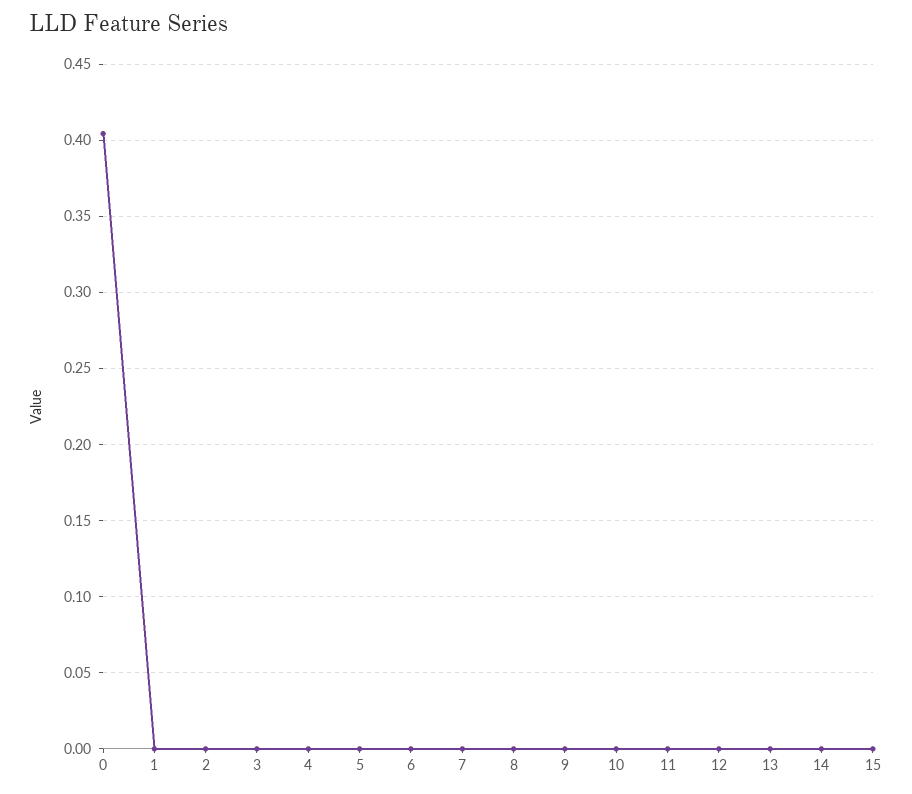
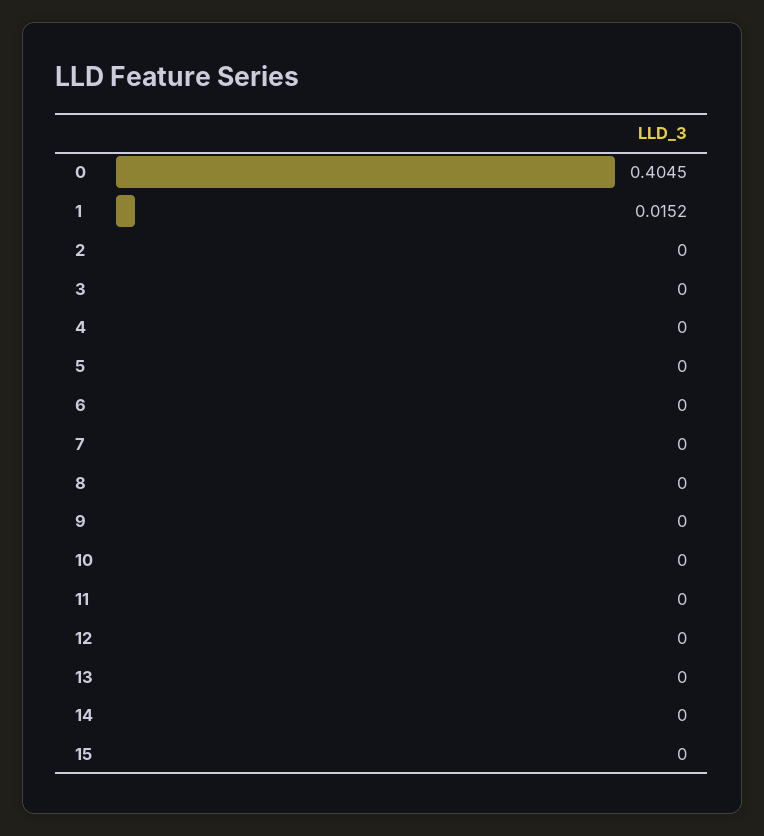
1: 0 -> 0.0152

